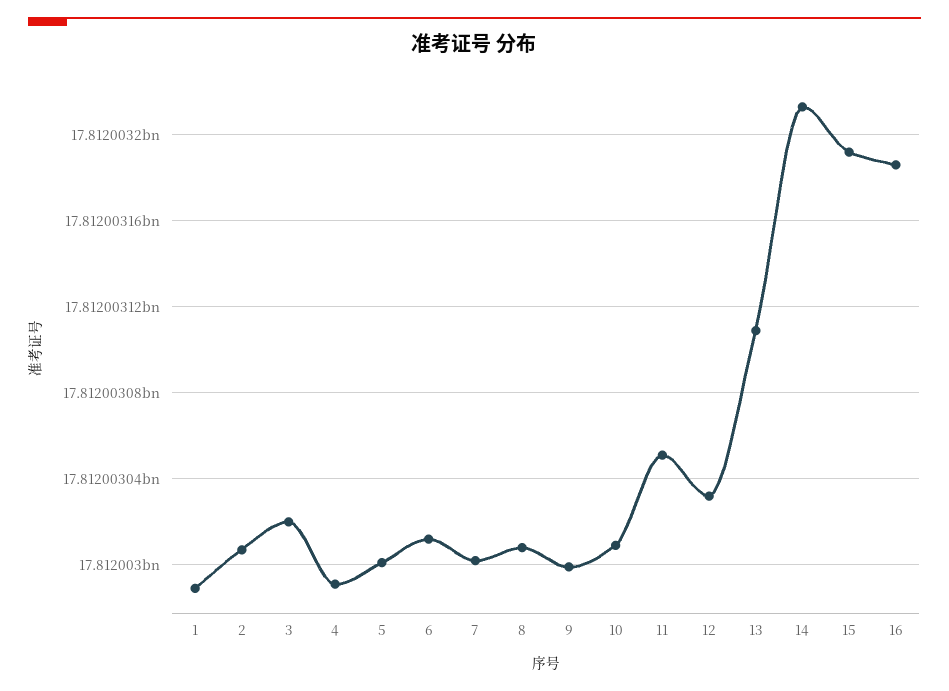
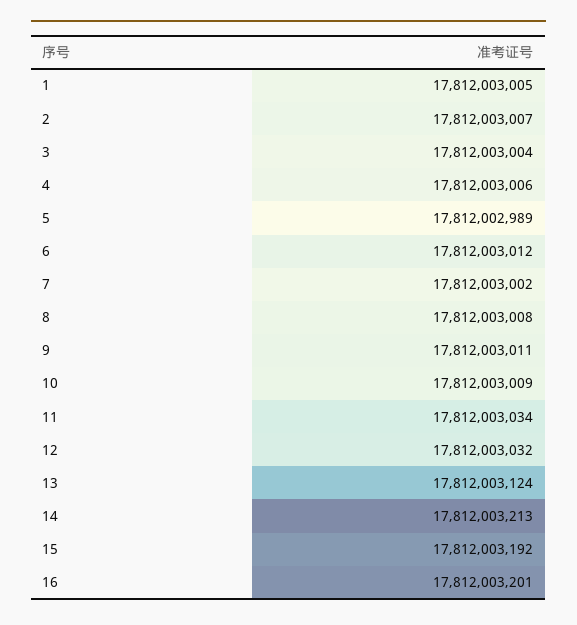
1: 17812002990 -> 17812003005
3: 17812003020 -> 17812003004
4: 17812002990 -> 17812003006
5: 17812003000 -> 17812002989
9: 17812003000 -> 17812003011
11: 17812003050 -> 17812003034
13: 17812003110 -> 17812003124
16: 17812003185 -> 17812003201

